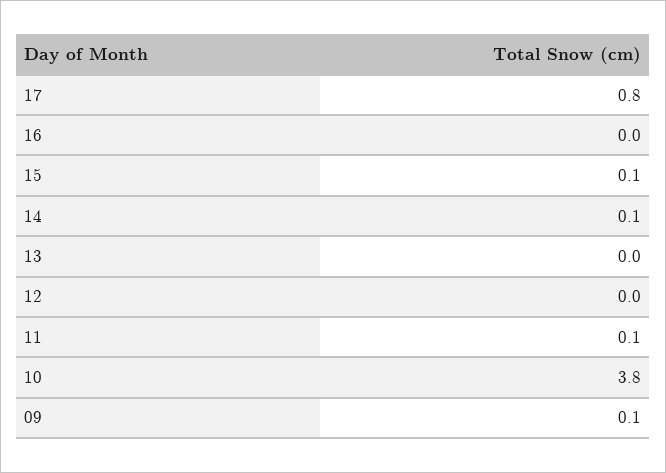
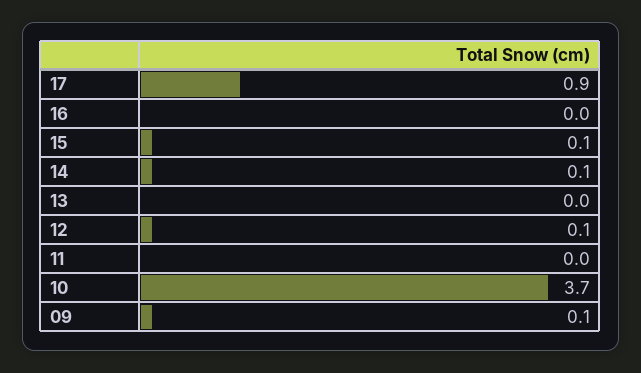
17: 0.8 -> 0.9
12: 0 -> 0.1
11: 0.1 -> 0
10: 3.8 -> 3.7

